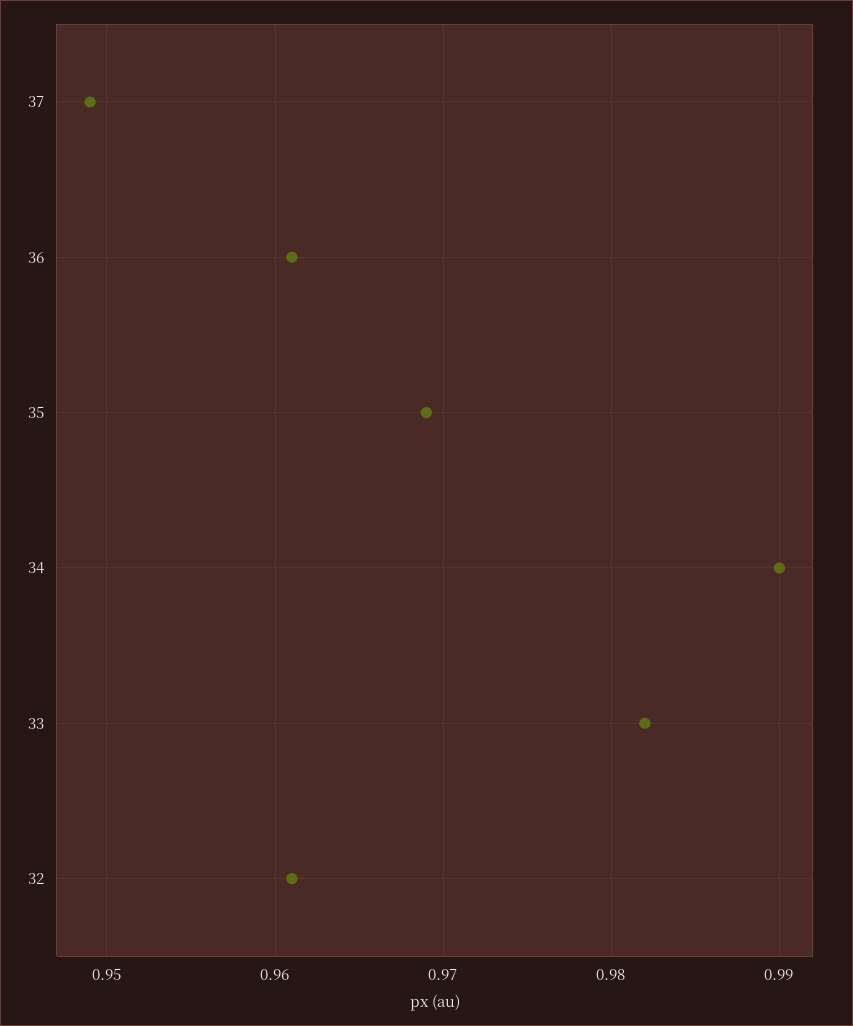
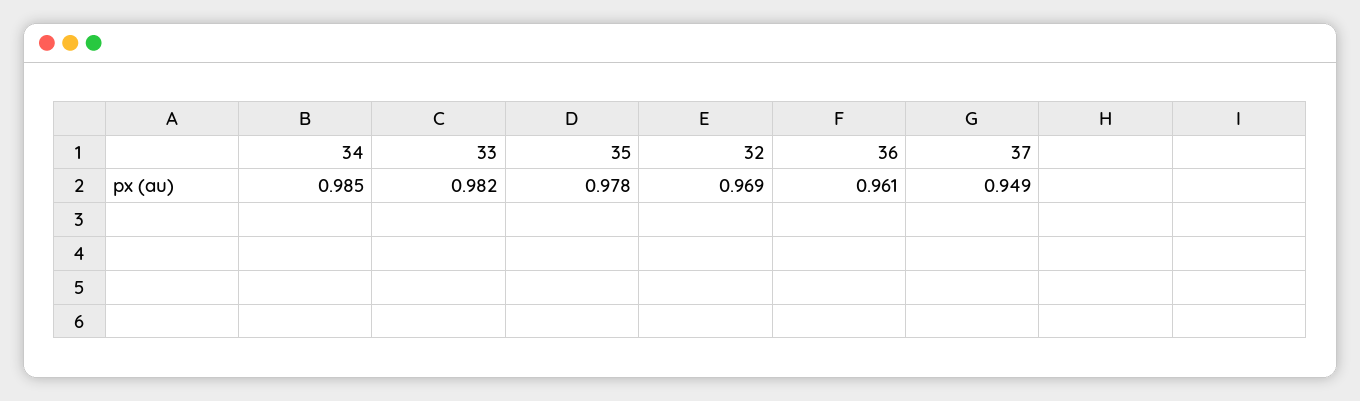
35: 0.969 -> 0.978
34: 0.99 -> 0.985
32: 0.961 -> 0.969

